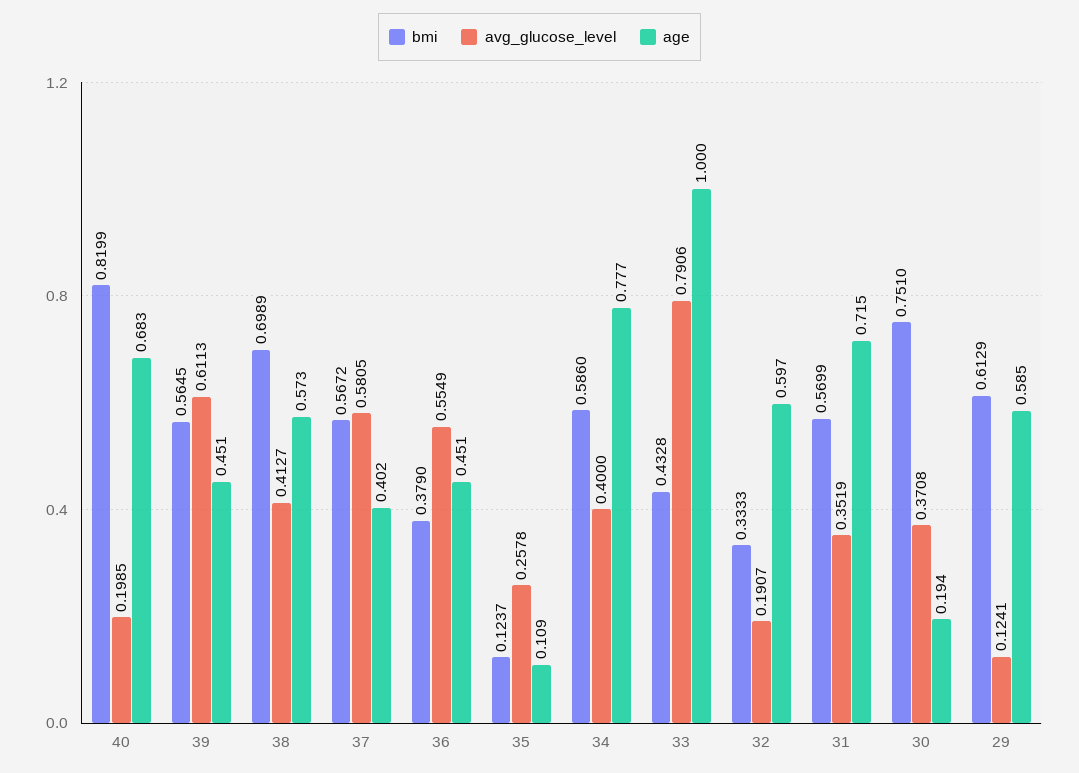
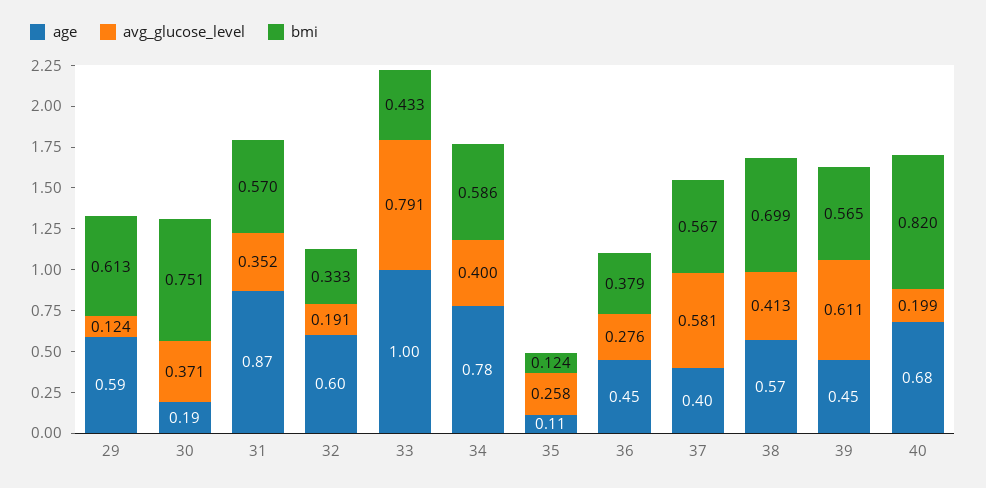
avg_glucose_level, 36: 0.5549 -> 0.276
age, 31: 0.715 -> 0.87

